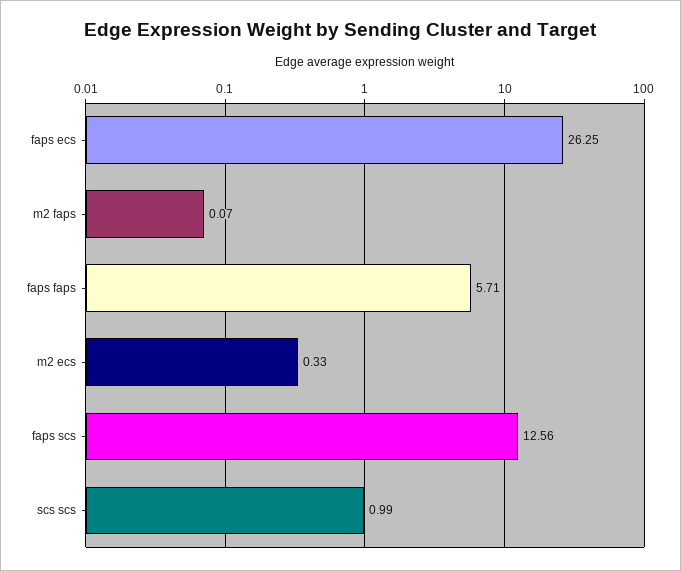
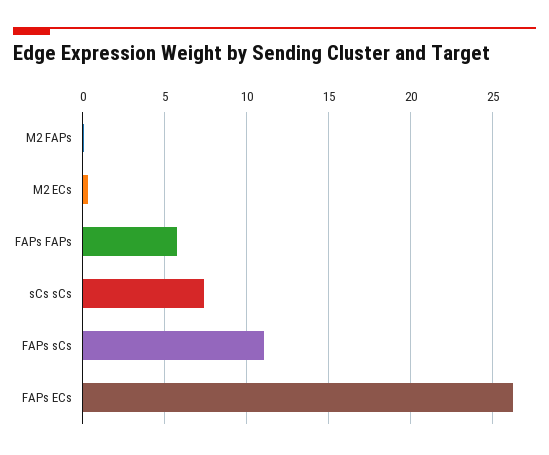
faps scs: 12.56 -> 11
scs scs: 0.99 -> 7.5

